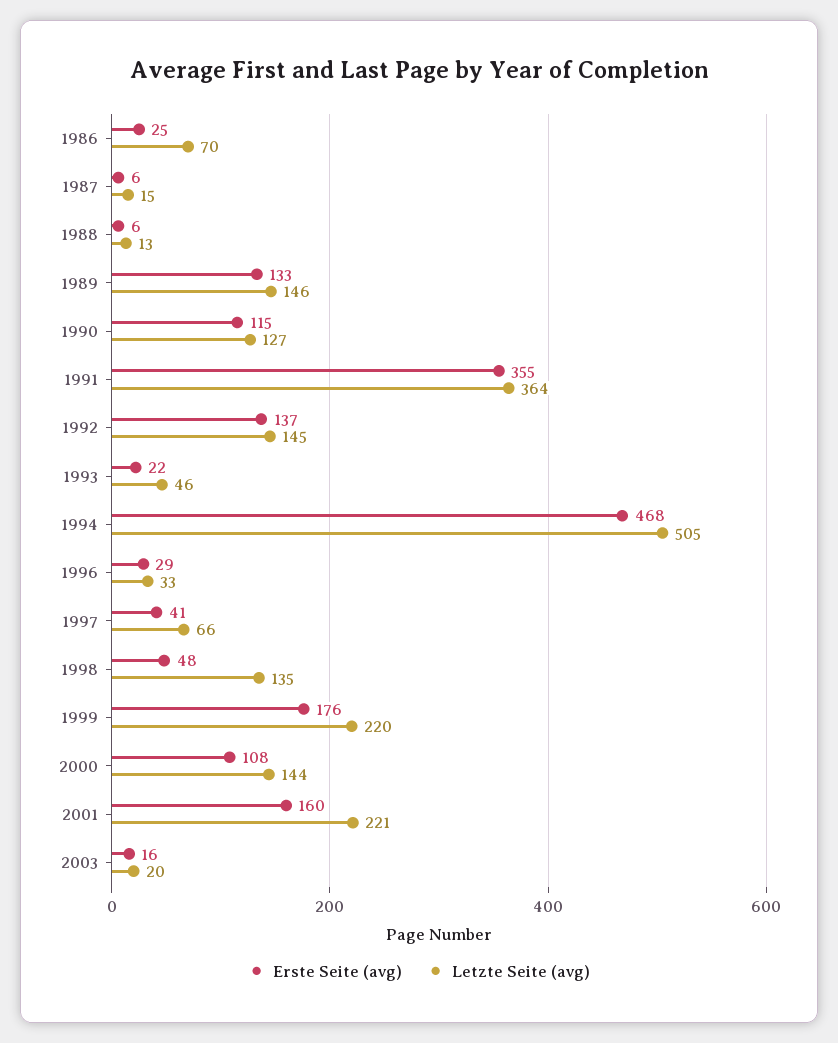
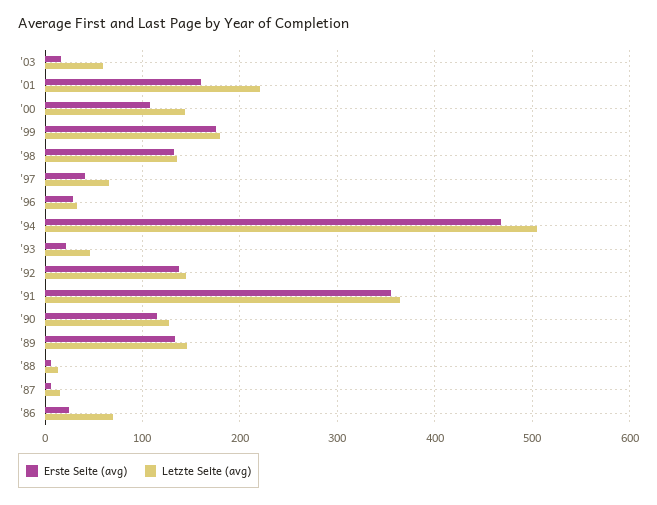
Erste Seite (avg), 1998: 48 -> 130
Letzte Seite (avg), 1999: 220 -> 180
Letzte Seite (avg), 2003: 20 -> 60

